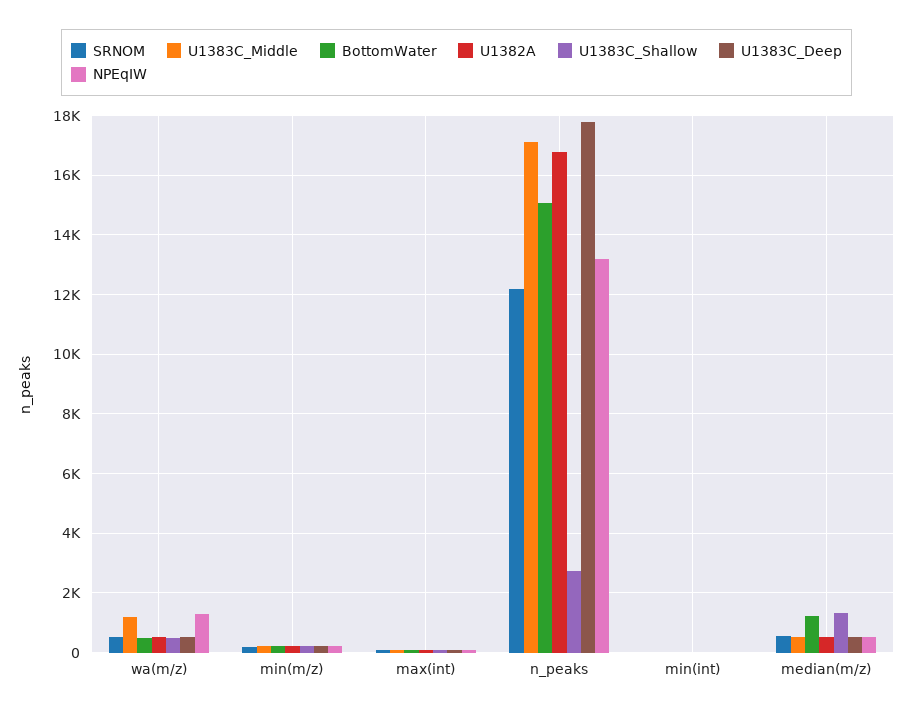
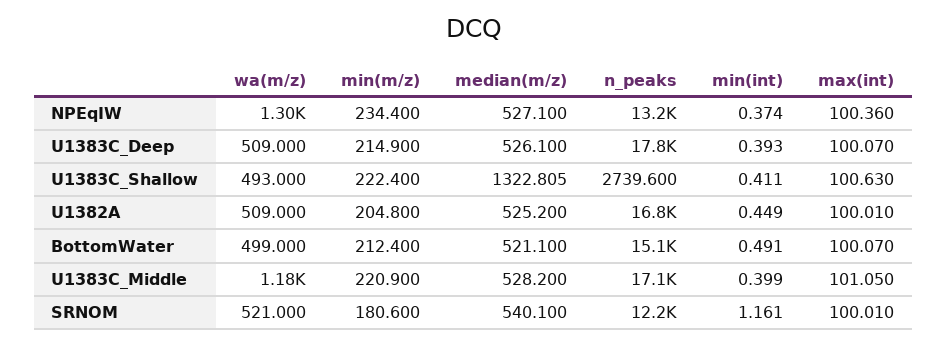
BottomWater, median(m/z): 1250 -> 521.1

